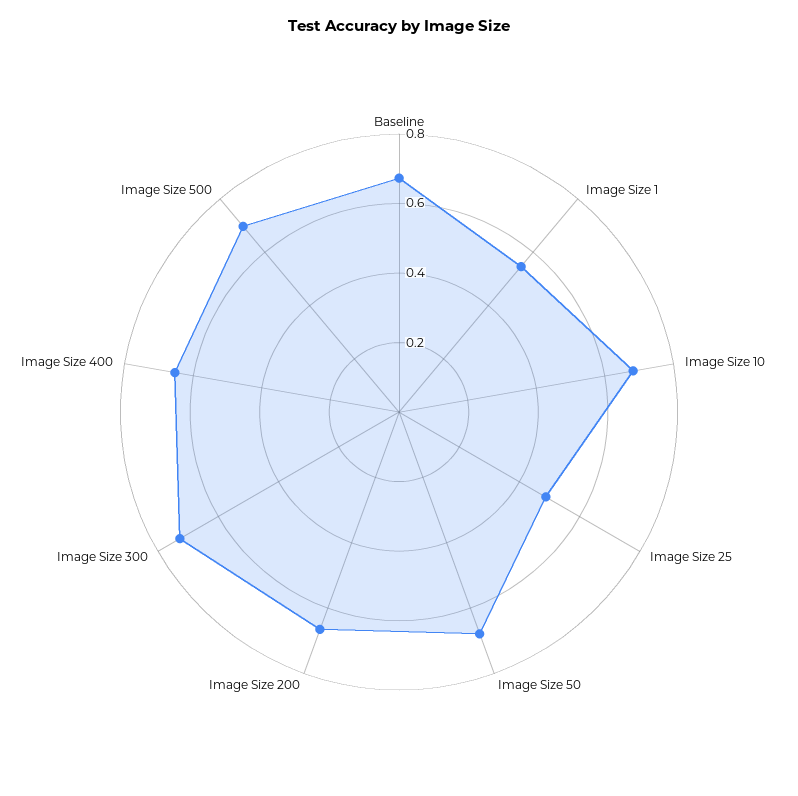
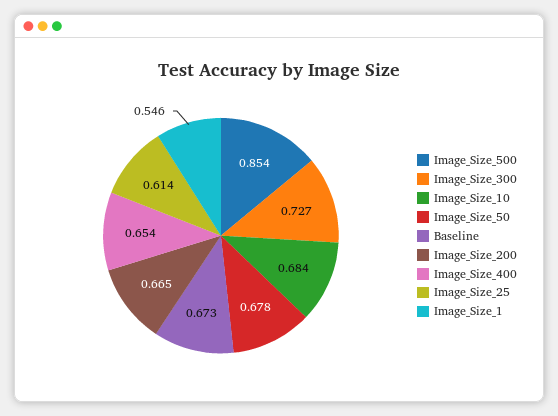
Image Size 25: 0.5 -> 0.614
Image Size 500: 0.7 -> 0.854

